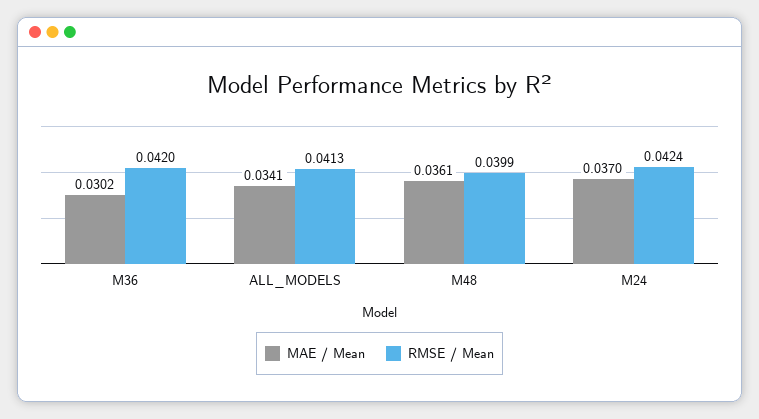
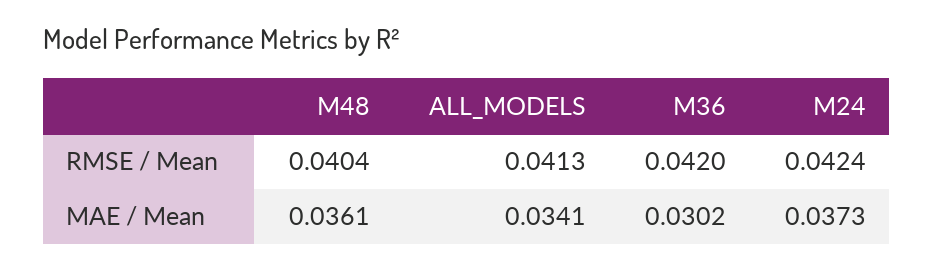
RMSE / Mean, M48: 0.0399 -> 0.0404
MAE / Mean, M24: 0.037 -> 0.0373

